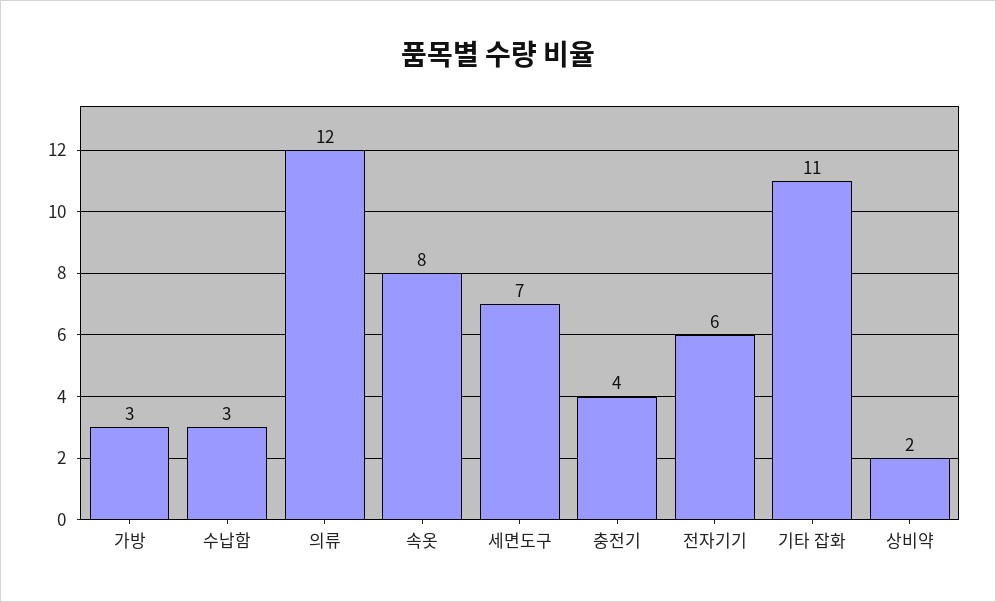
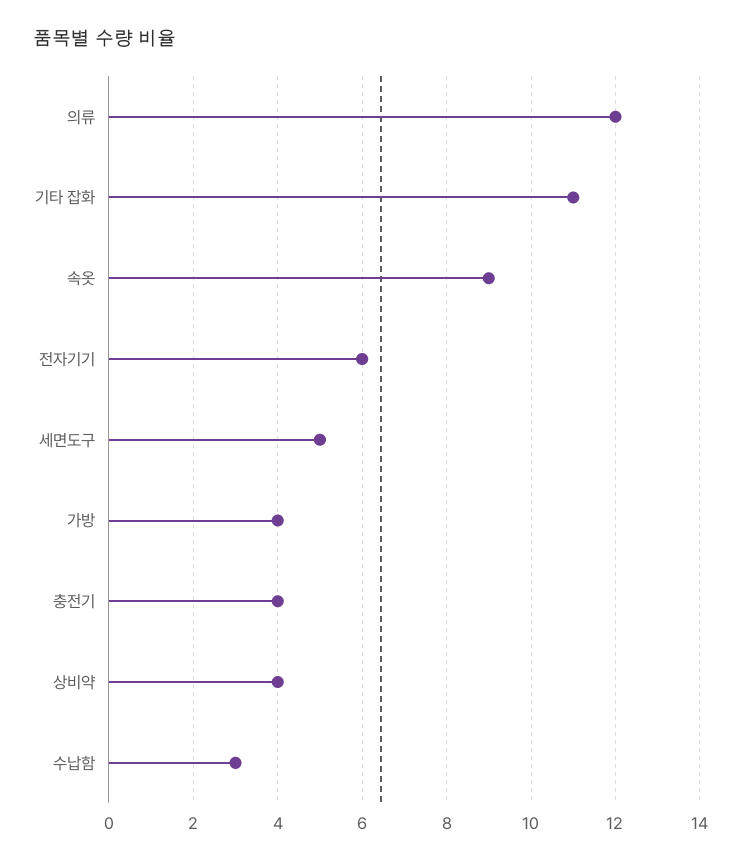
가방: 3 -> 4
속옷: 8 -> 9
세면도구: 7 -> 5
상비약: 2 -> 4

